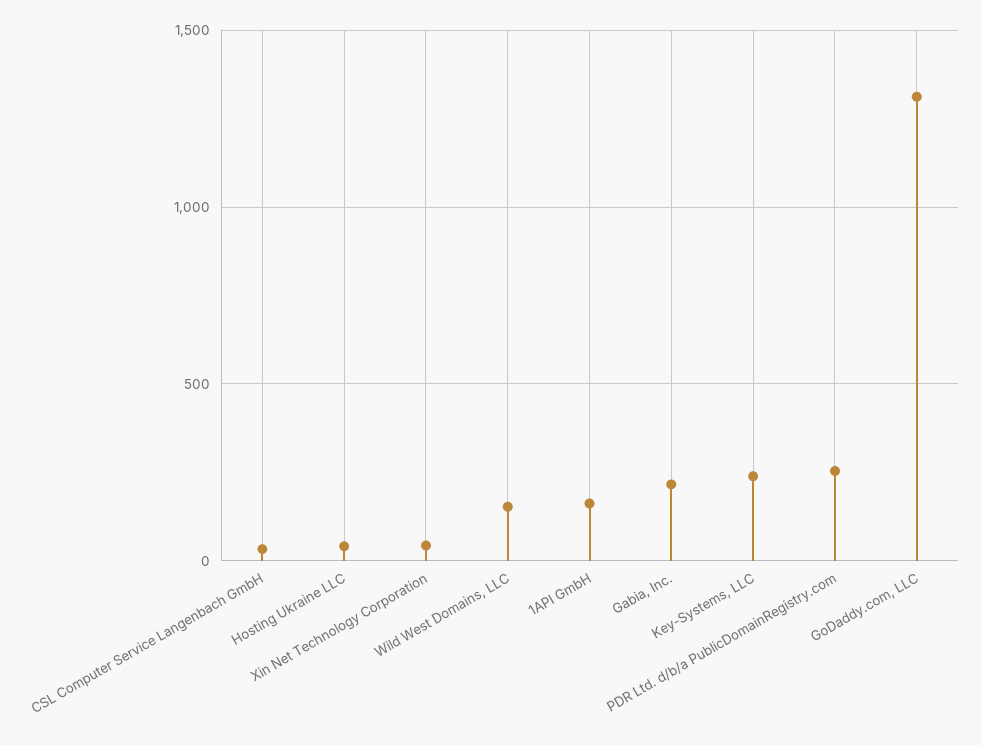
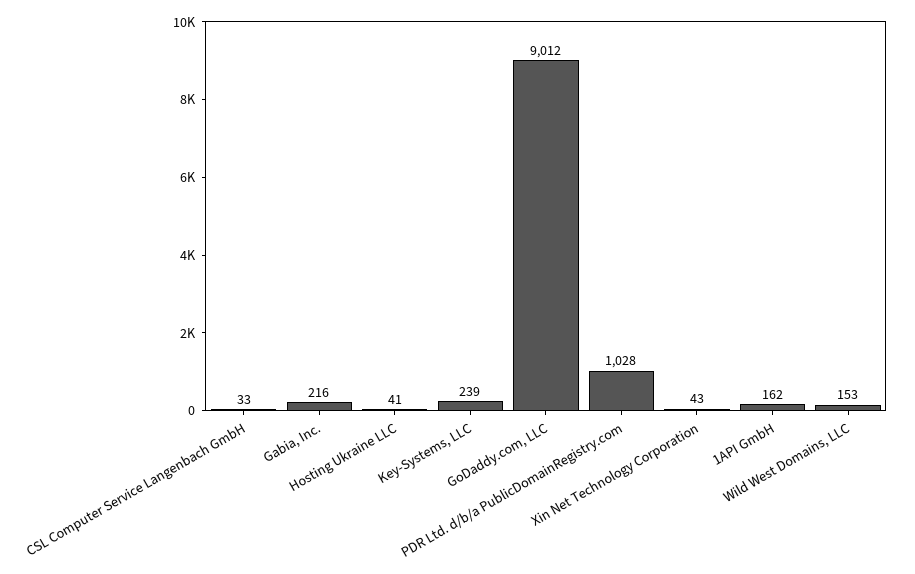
PDR Ltd. d/b/a PublicDomainRegistry.com: 250 -> 1028
GoDaddy.com, LLC: 1300 -> 9012

